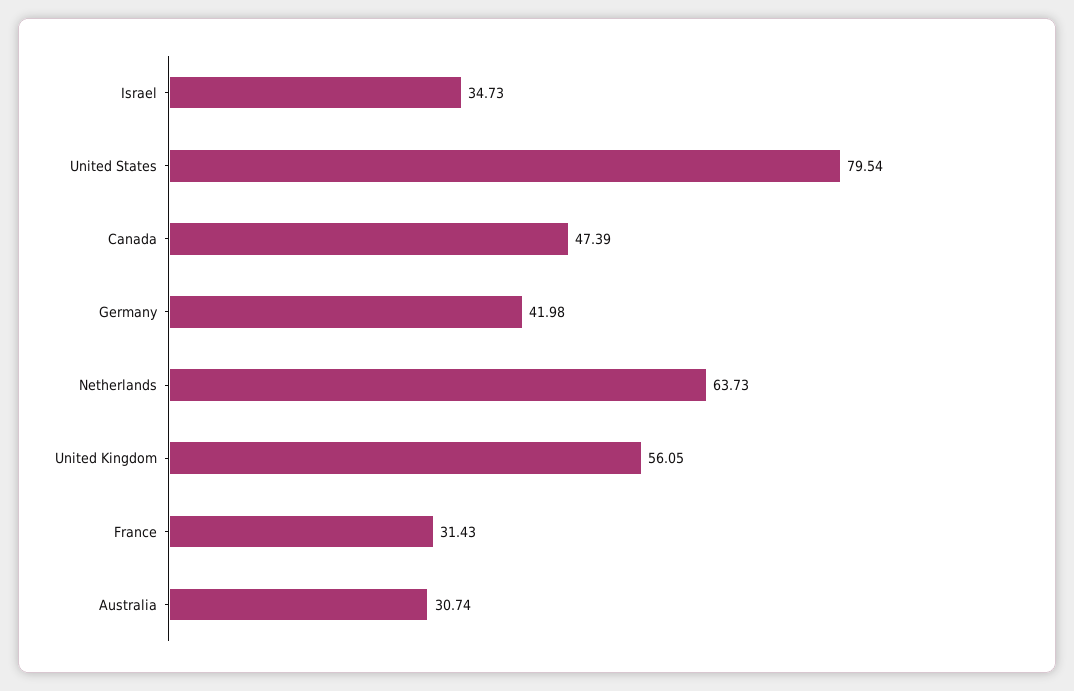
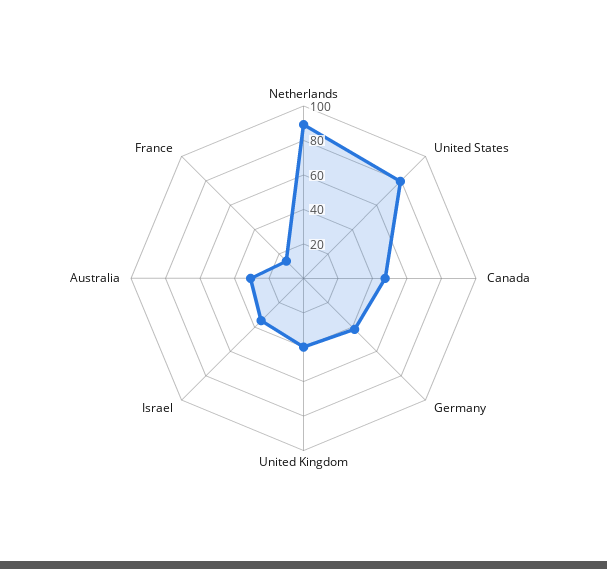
Netherlands: 63.73 -> 90
United Kingdom: 56.05 -> 40
France: 31.43 -> 15

